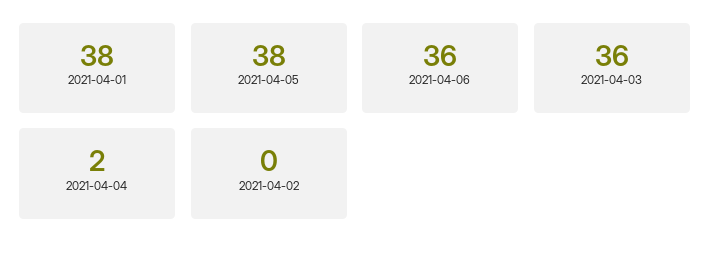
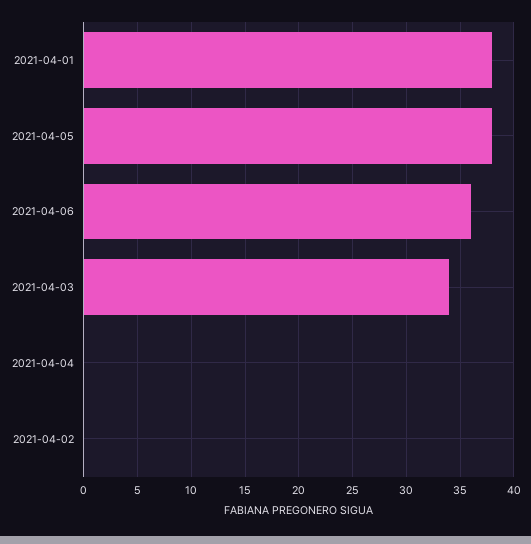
2021-04-03: 36 -> 34
2021-04-04: 2 -> 0

